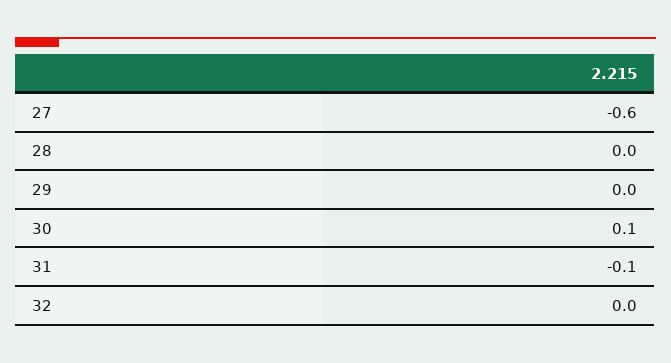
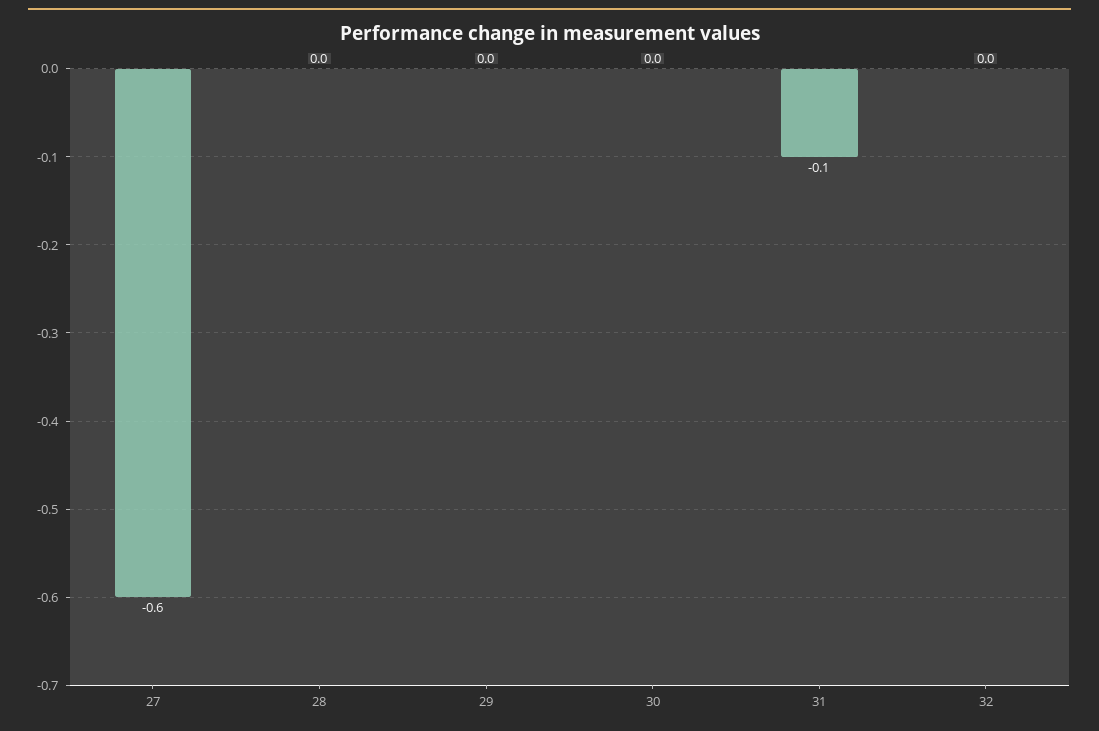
30: 0.1 -> 0

